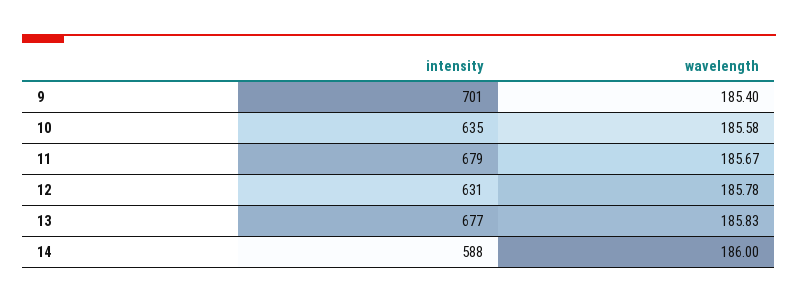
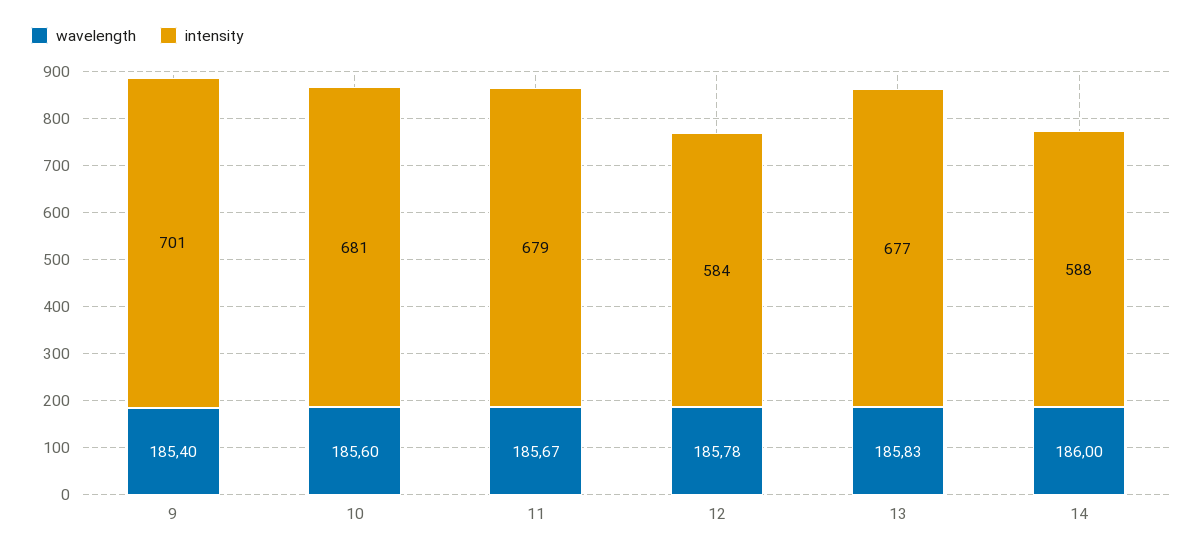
intensity, 10: 635 -> 681
wavelength, 10: 185.58 -> 185.6
intensity, 12: 631 -> 584

